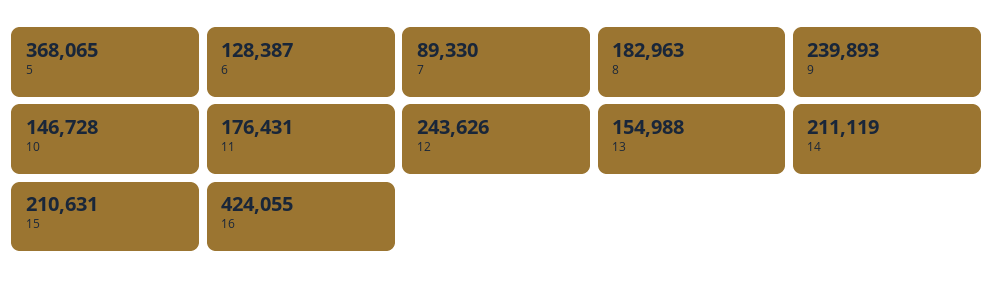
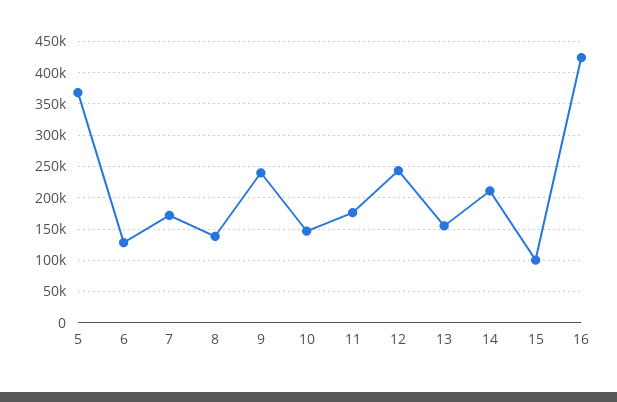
7: 89330 -> 170000
8: 182963 -> 140000
15: 210631 -> 100000

